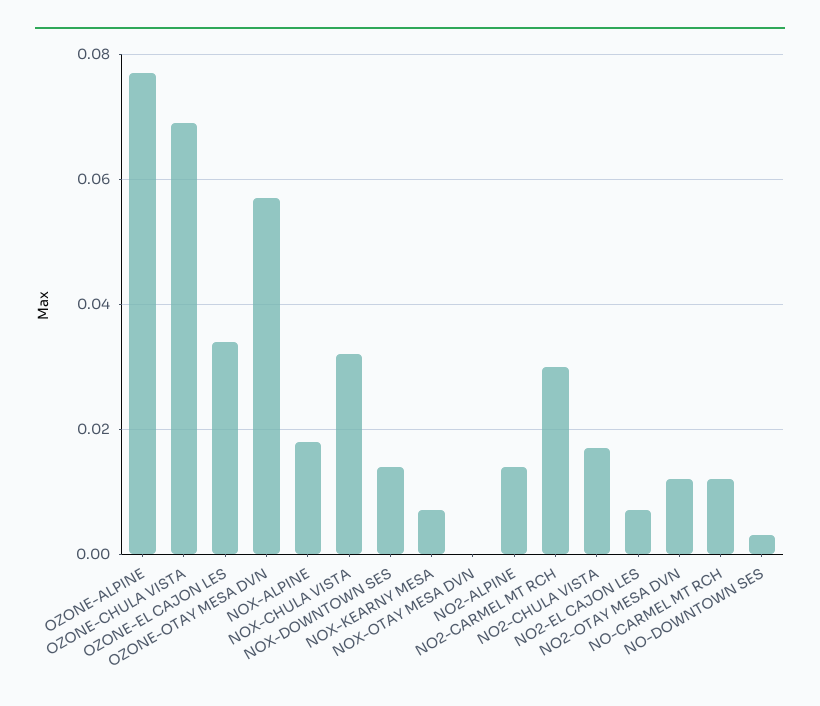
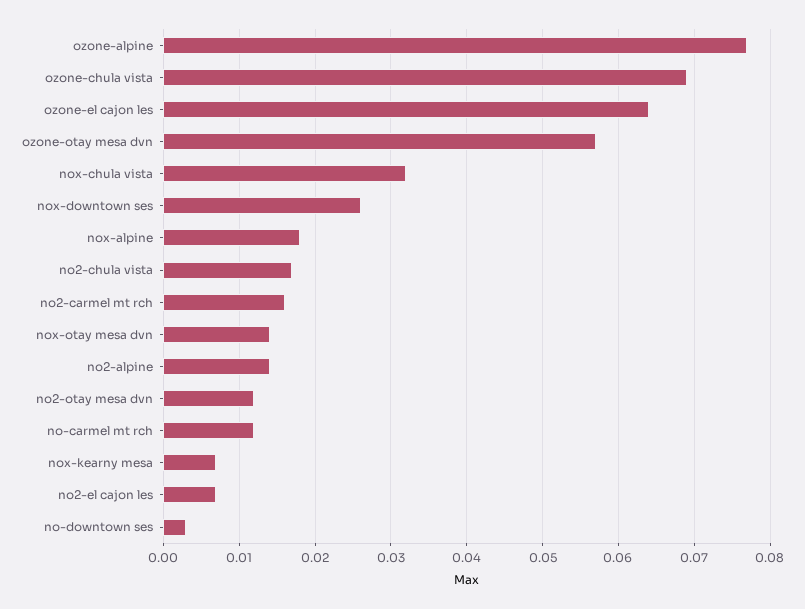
OZONE-EL CAJON LES: 0.035 -> 0.064
NOX-DOWNTOWN SES: 0.015 -> 0.026
NOX-OTAY MESA DVN: 0 -> 0.014
NO2-CARMEL MT RCH: 0.03 -> 0.016

